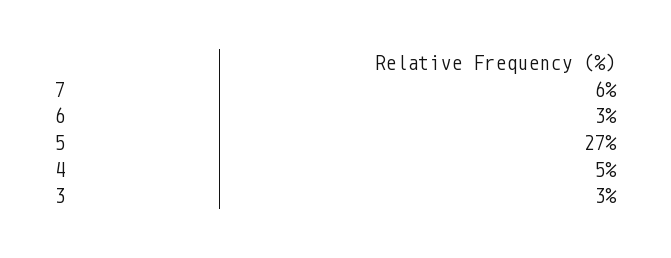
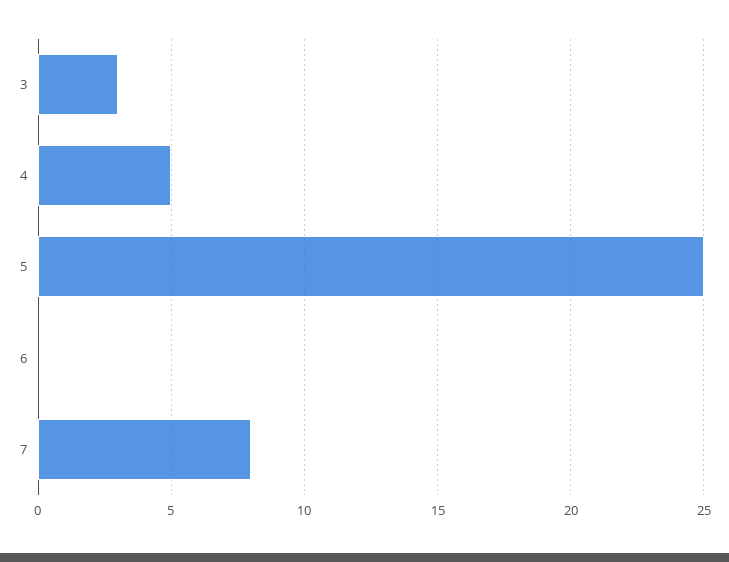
7: 6 -> 8
6: 3 -> 0
5: 27 -> 25

